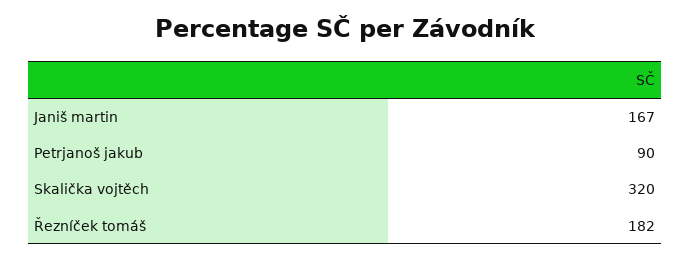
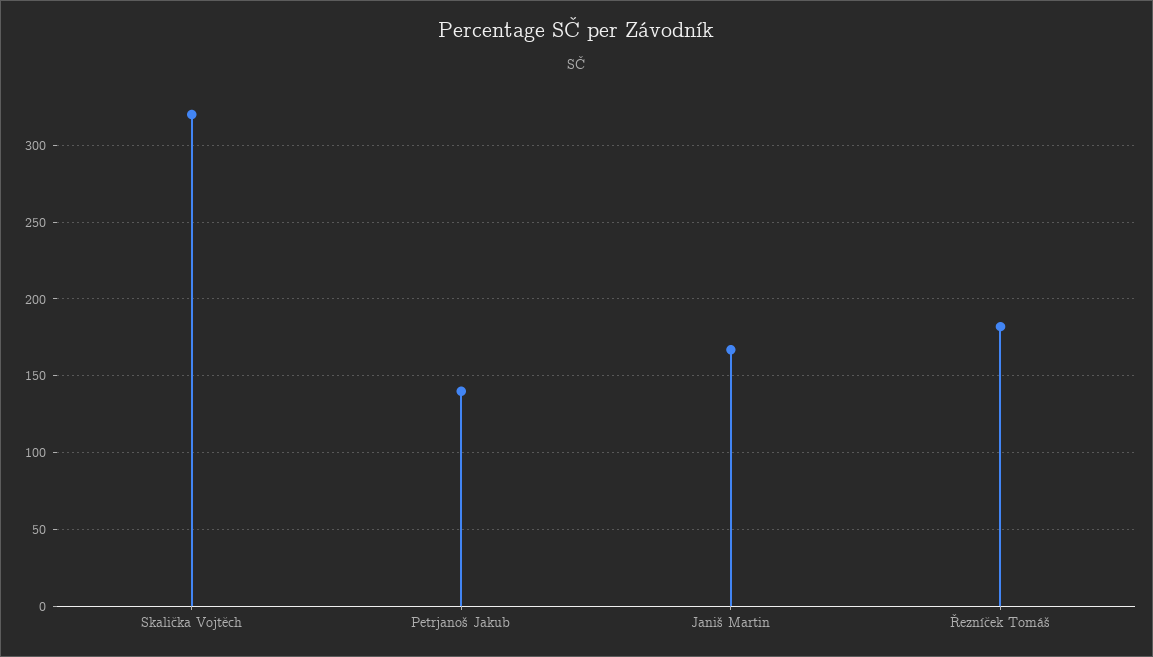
Petrjanoš jakub: 90 -> 140

